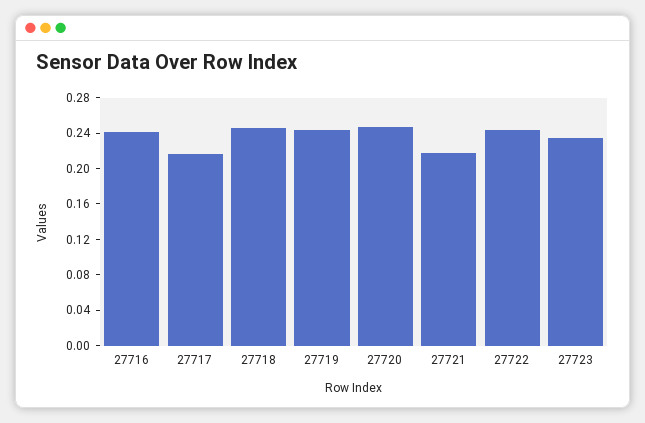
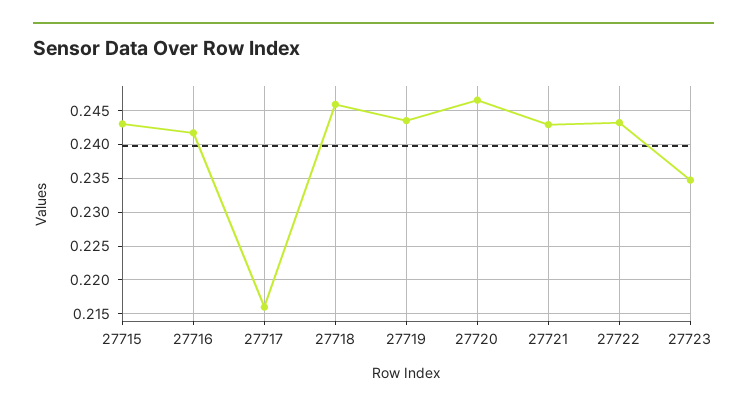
27721: 0.22 -> 0.243
27715: none -> 0.243

